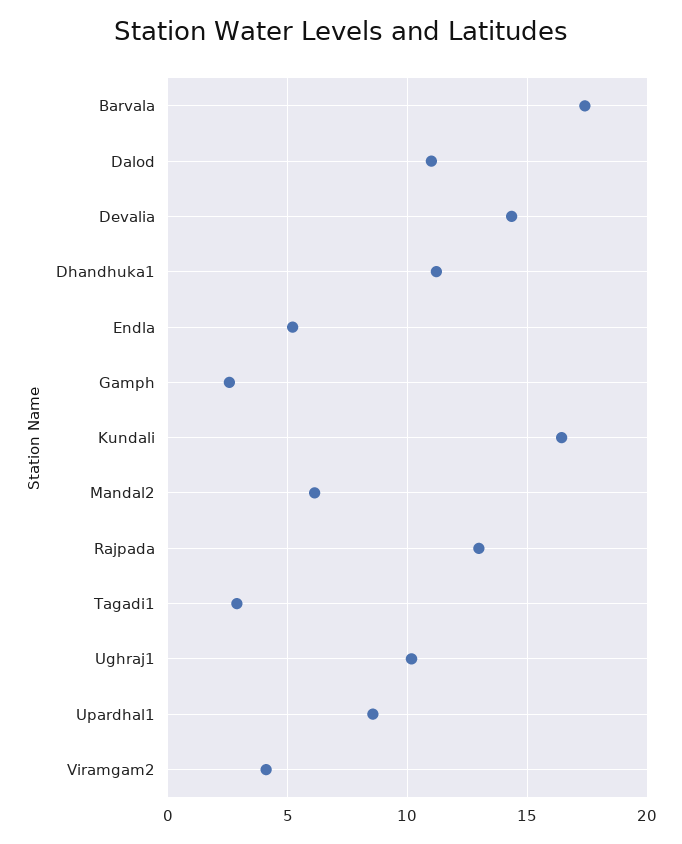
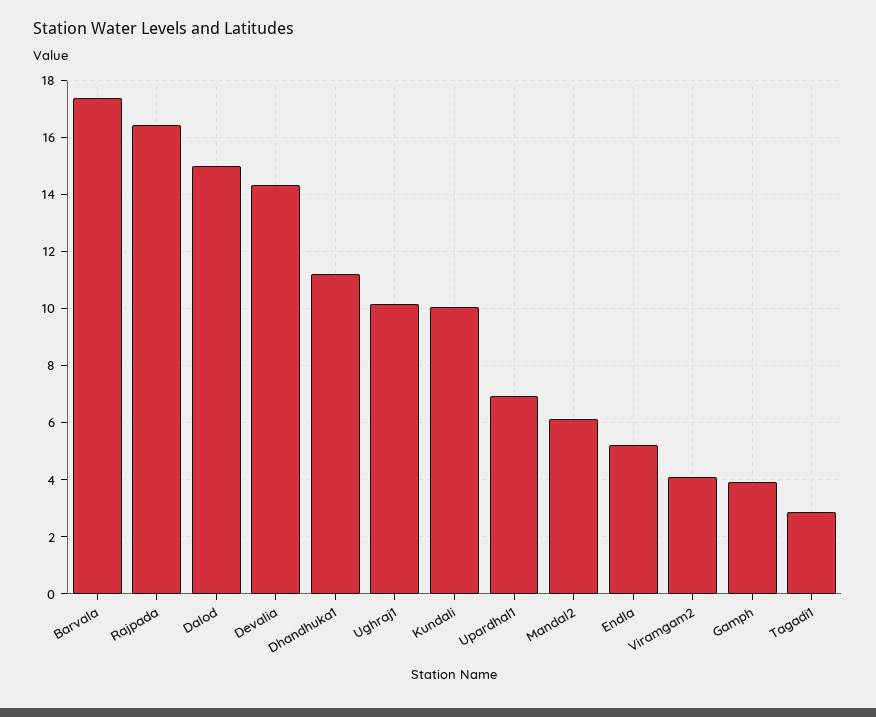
Dalod: 11 -> 15
Gamph: 2.5 -> 4
Kundali: 16.5 -> 10
Rajpada: 13 -> 16.5
Upardhal1: 8.5 -> 7

